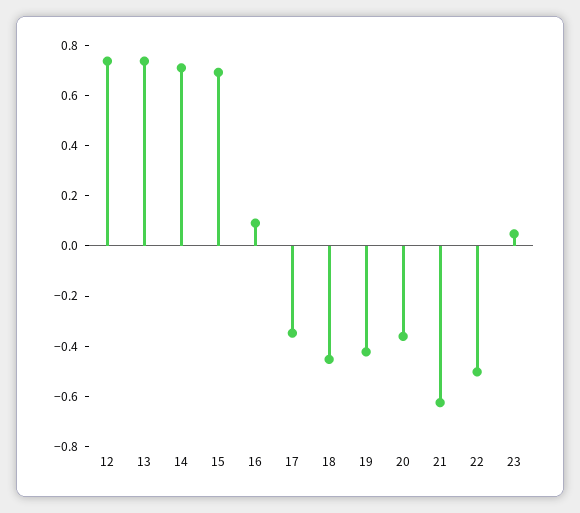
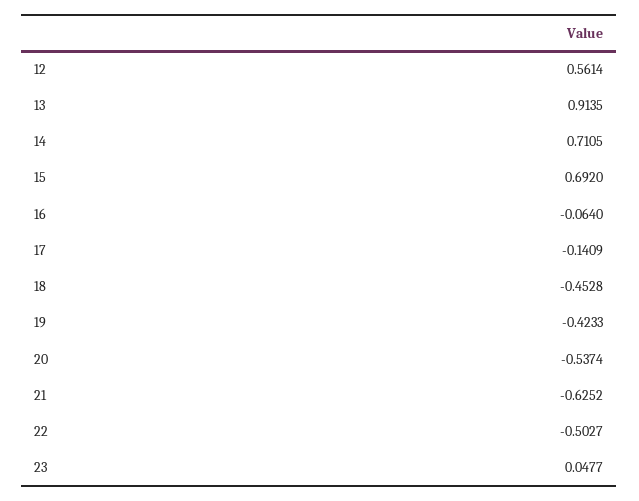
12: 0.75 -> 0.5614
13: 0.75 -> 0.9135
16: 0.1 -> -0.064
17: -0.35 -> -0.1409
20: -0.35 -> -0.5374

